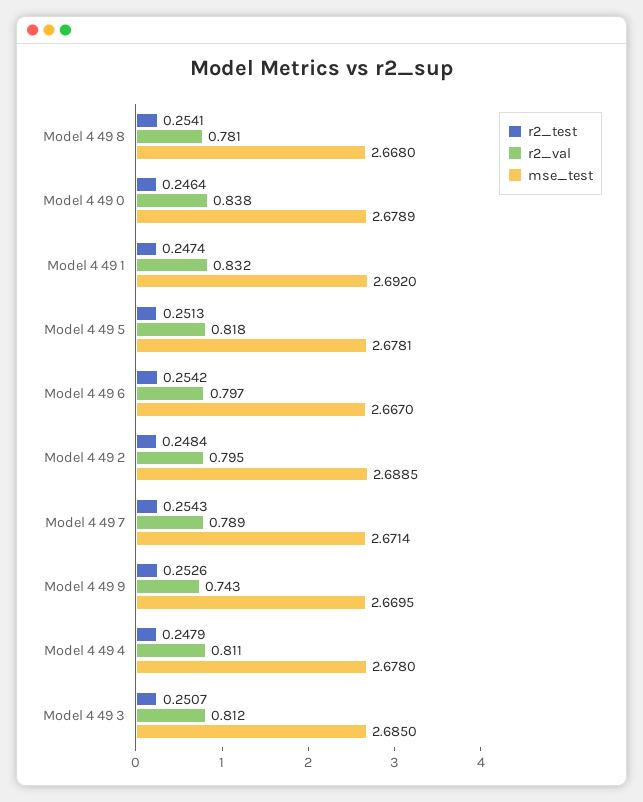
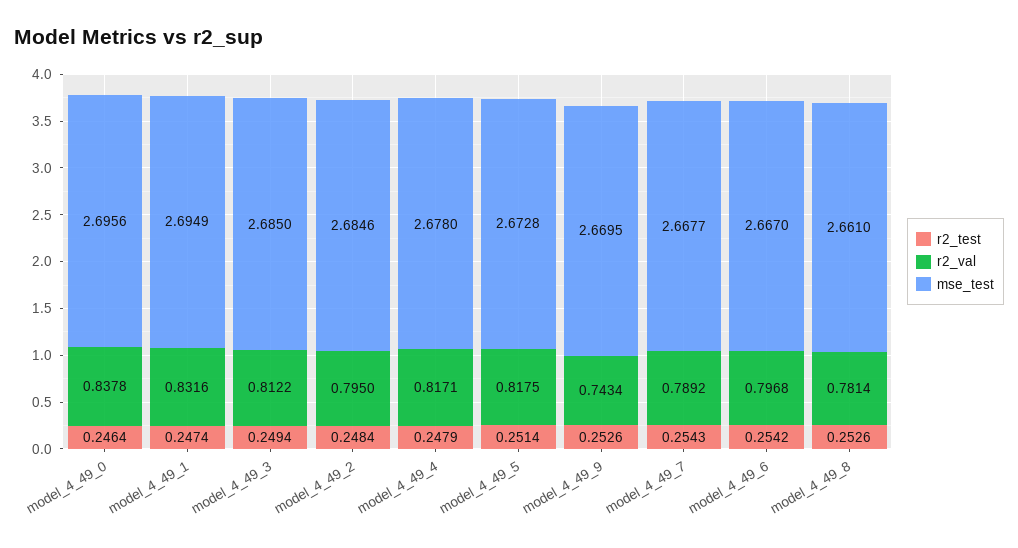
r2_test, Model 4 49 8: 0.2541 -> 0.2526
mse_test, Model 4 49 8: 2.668 -> 2.661
mse_test, Model 4 49 0: 2.6789 -> 2.6956
mse_test, Model 4 49 1: 2.692 -> 2.6949
r2_test, Model 4 49 5: 0.2513 -> 0.2514
mse_test, Model 4 49 5: 2.6781 -> 2.6728
mse_test, Model 4 49 2: 2.6885 -> 2.6846
mse_test, Model 4 49 7: 2.6714 -> 2.6677
r2_val, Model 4 49 4: 0.811 -> 0.8171
r2_test, Model 4 49 3: 0.2507 -> 0.2494

